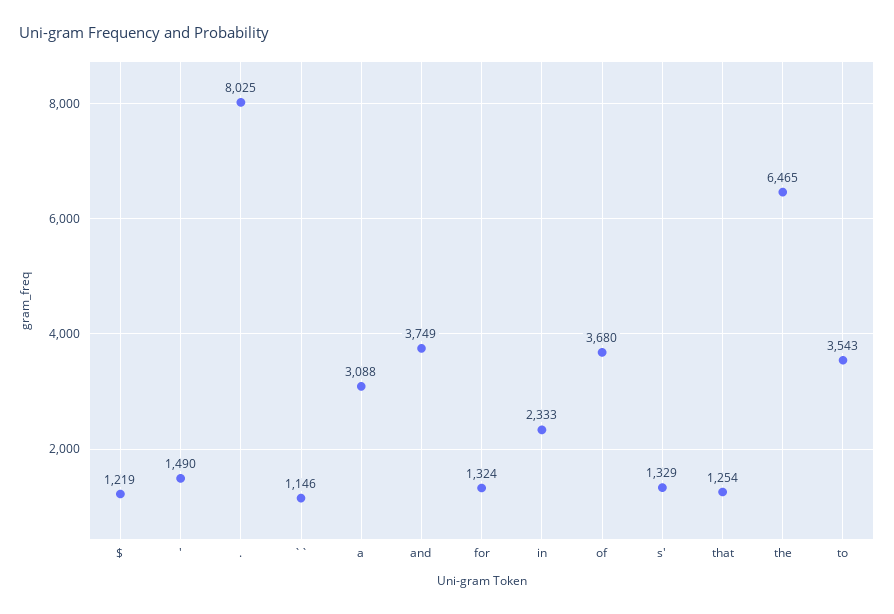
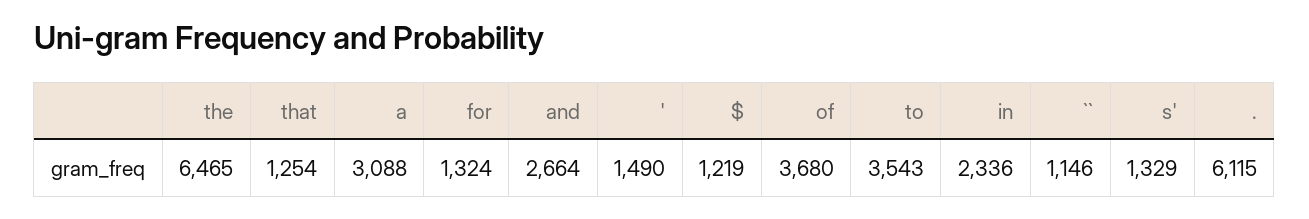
.: 8025 -> 6115
and: 3749 -> 2664
in: 2333 -> 2336

